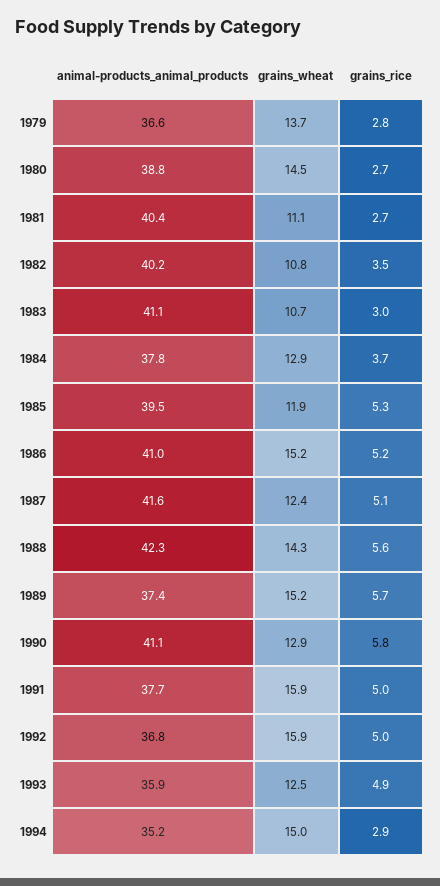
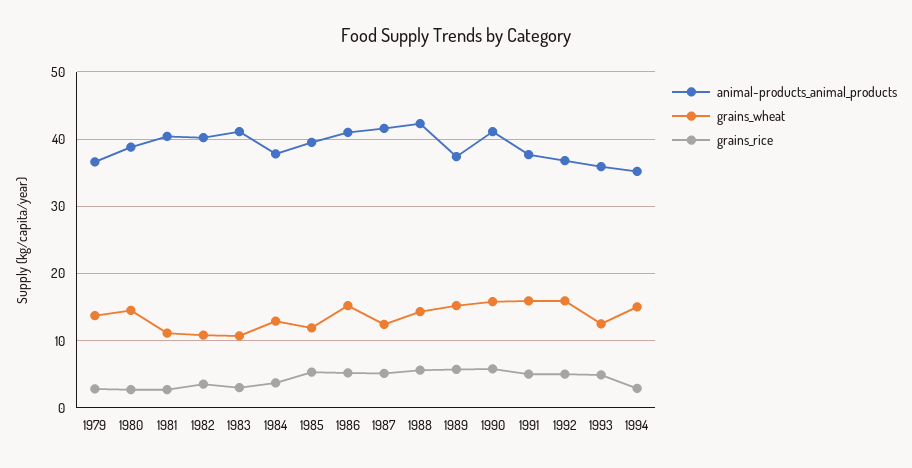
grains_wheat, 1990: 12.9 -> 16

